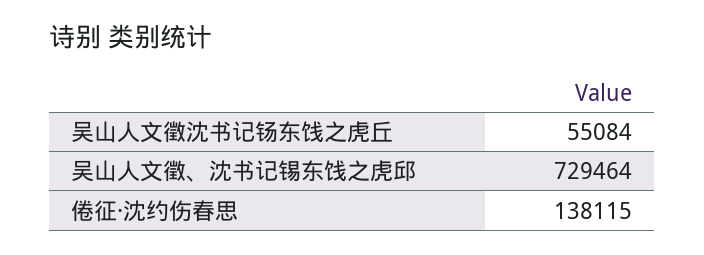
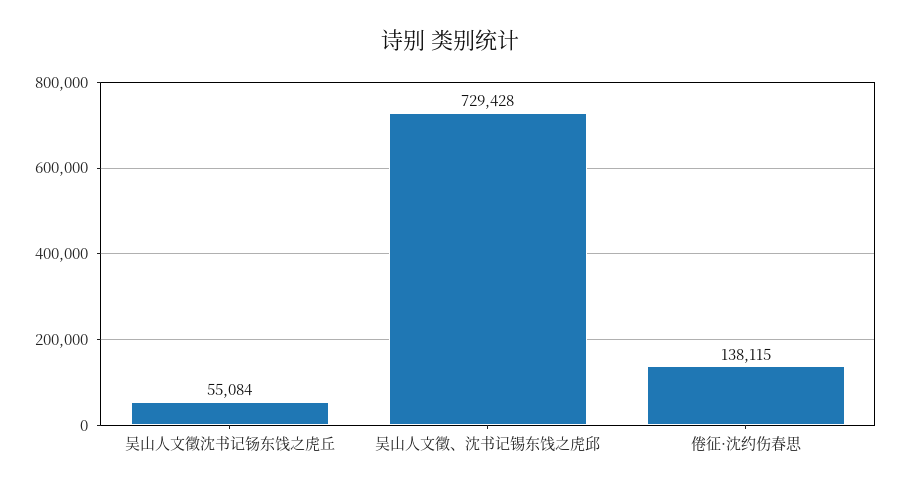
吴山人文徵、沈书记锡东饯之虎邱: 729464 -> 729428

